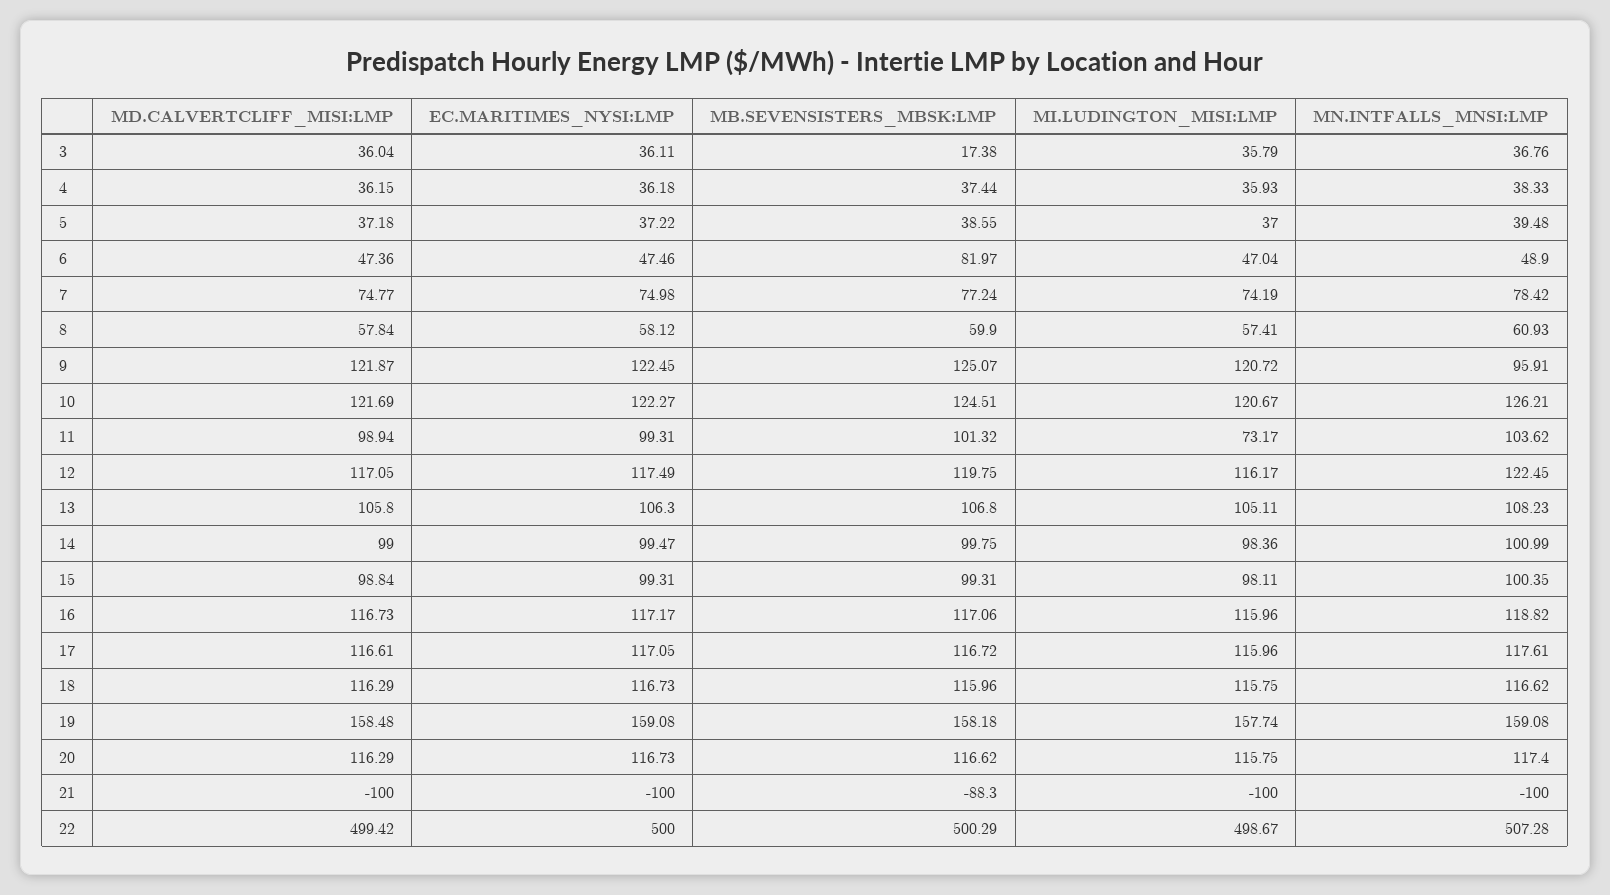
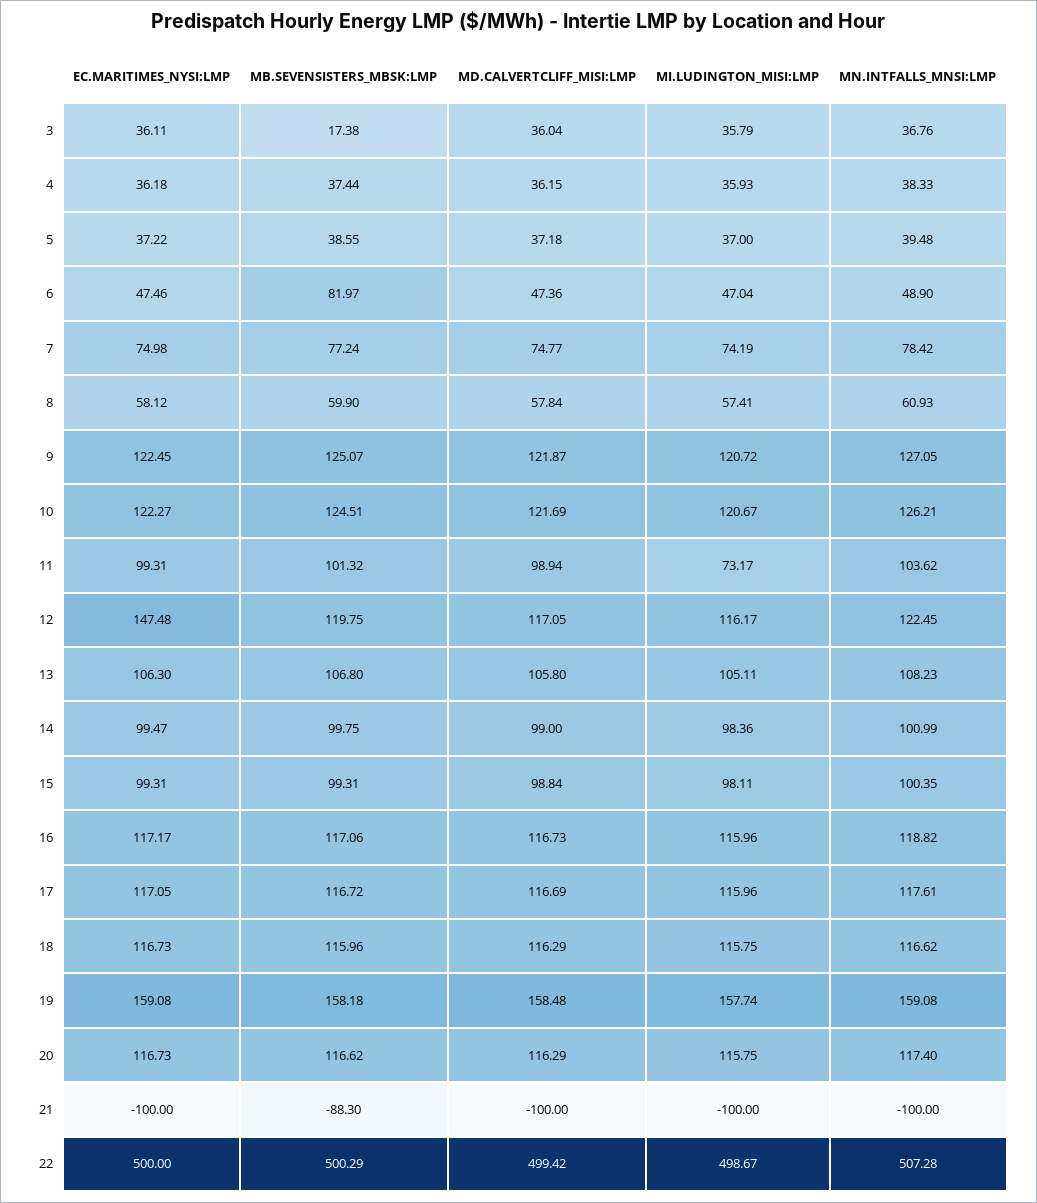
MN.INTFALLS_MNSI:LMP, 9: 95.91 -> 127.05
EC.MARITIMES_NYSI:LMP, 12: 117.49 -> 147.48
MD.CALVERTCLIFF_MISI:LMP, 17: 116.61 -> 116.69

